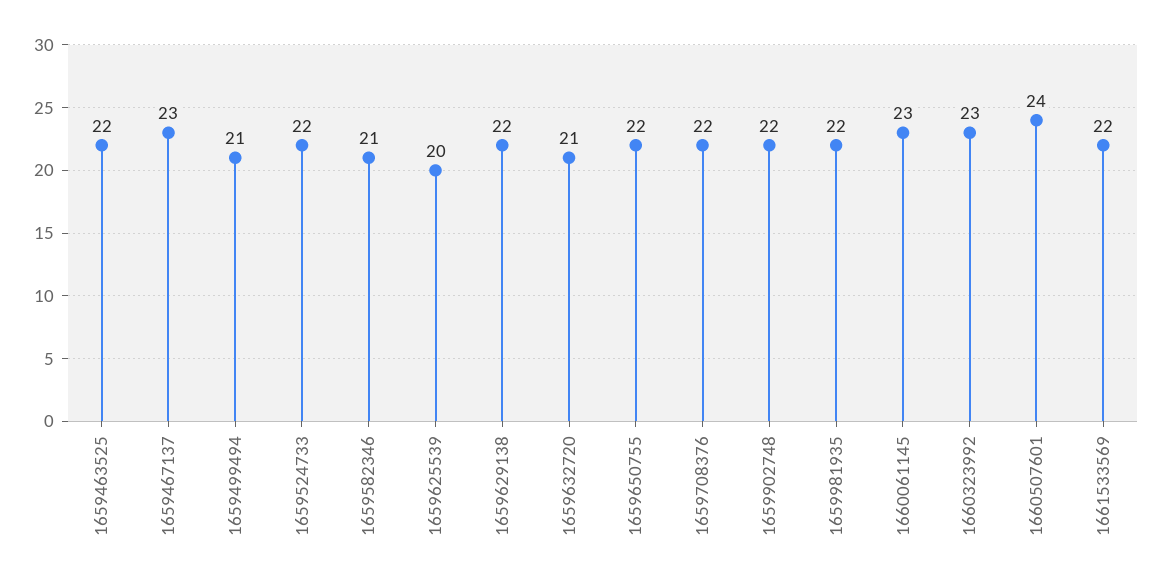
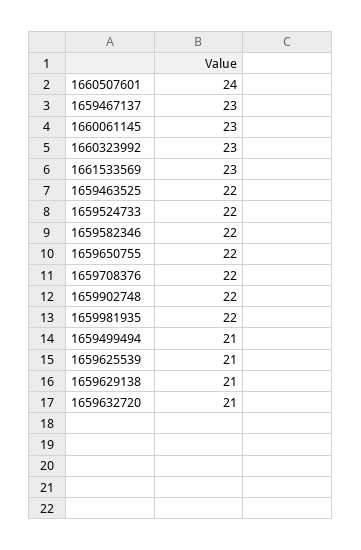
1659582346: 21 -> 22
1659625539: 20 -> 21
1659629138: 22 -> 21
1661533569: 22 -> 23

